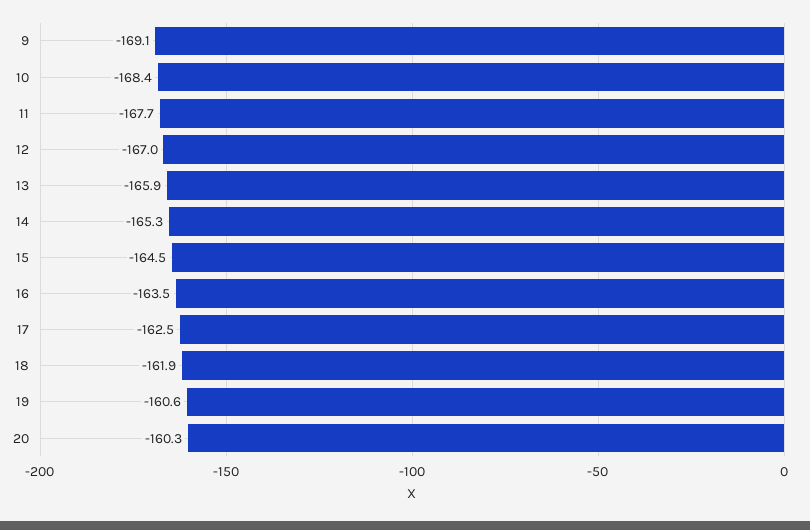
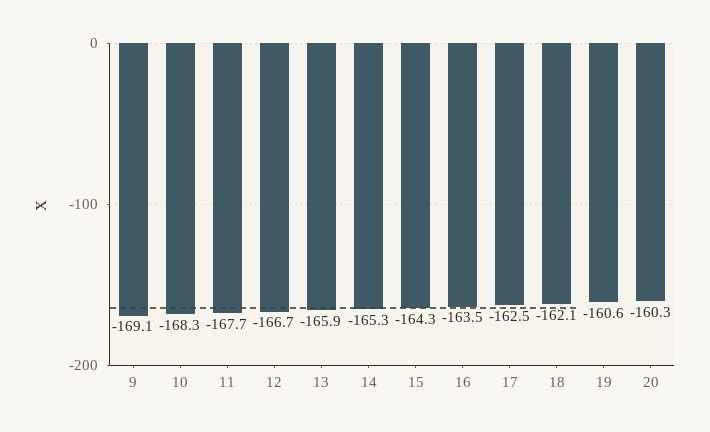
10: -168.4 -> -168.3
12: -167 -> -166.7
15: -164.5 -> -164.3
18: -161.9 -> -162.1

